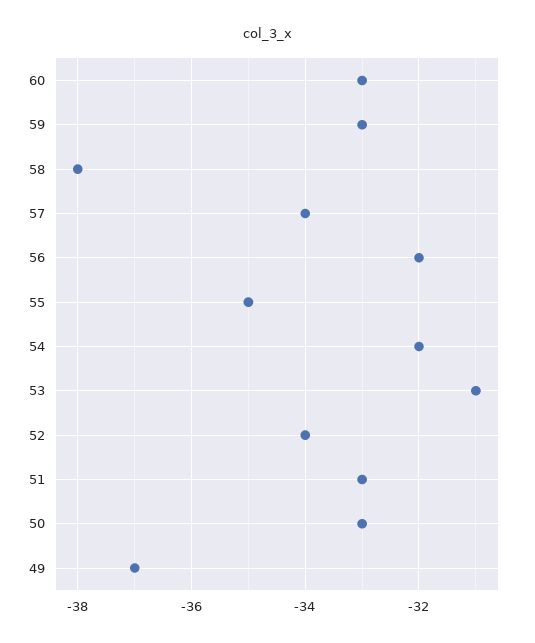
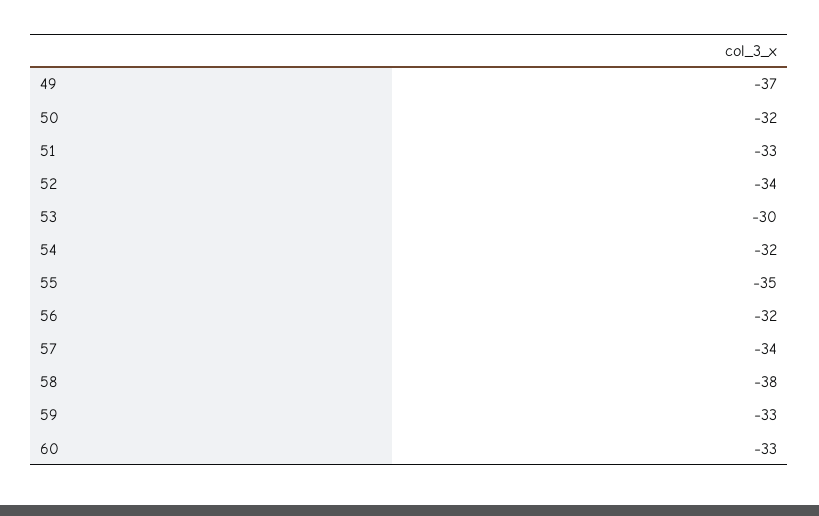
53: -31 -> -30
50: -33 -> -32

